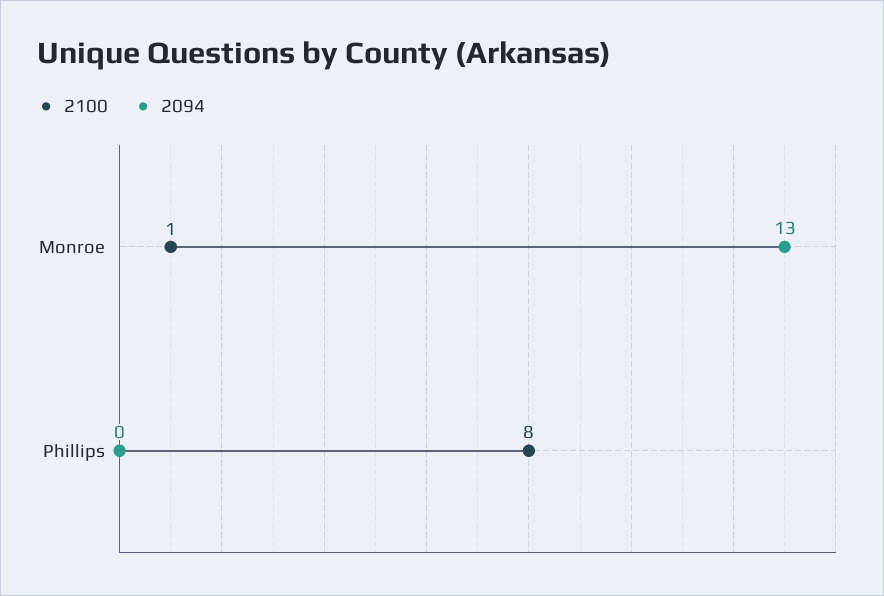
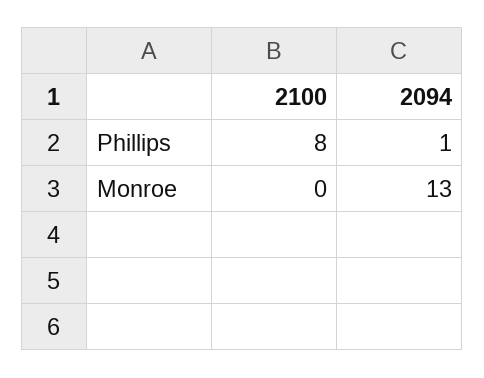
2100, Monroe: 1 -> 0
2094, Phillips: 0 -> 1

